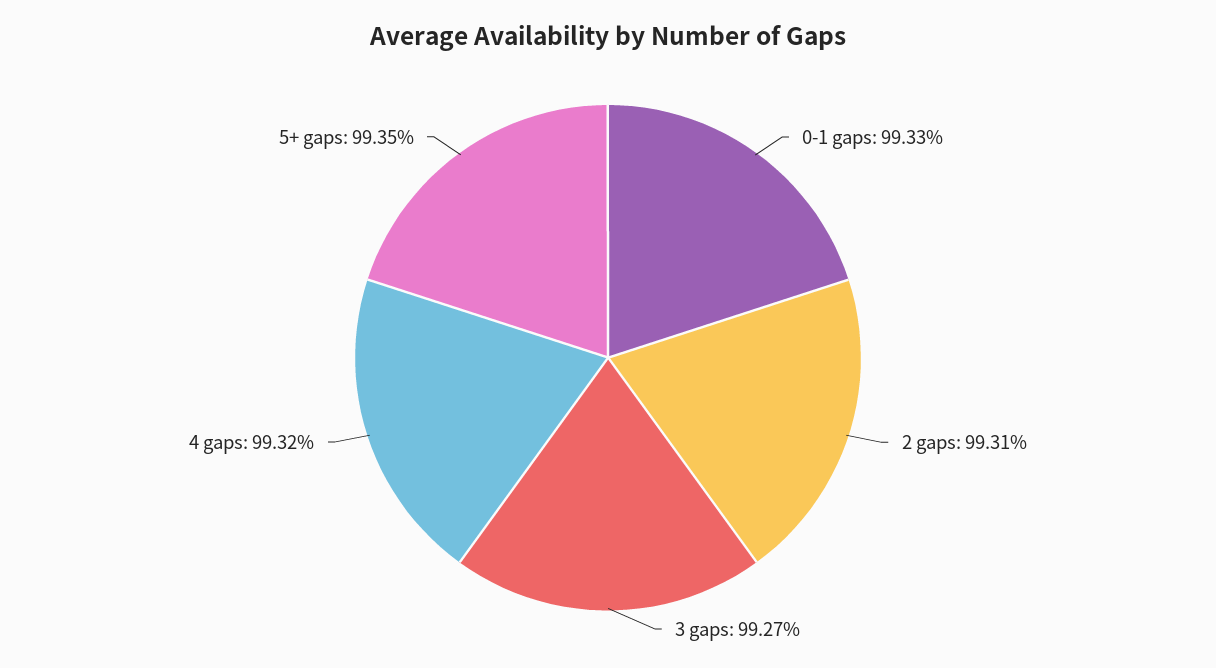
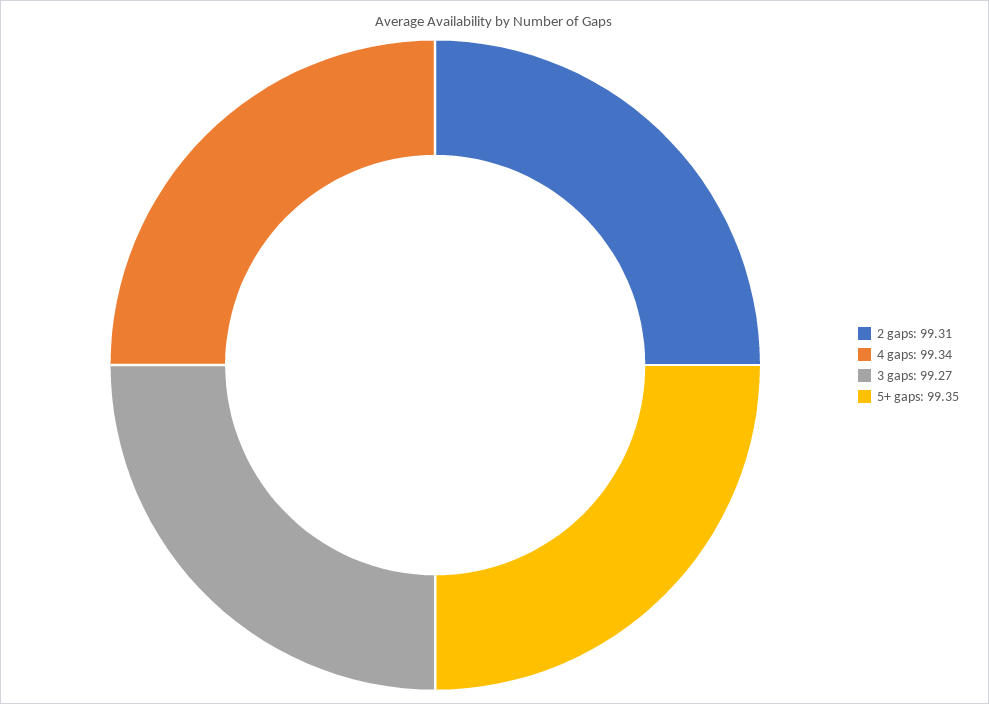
0-1 gaps: 99.33 -> none
4 gaps: 99.32 -> 99.34

